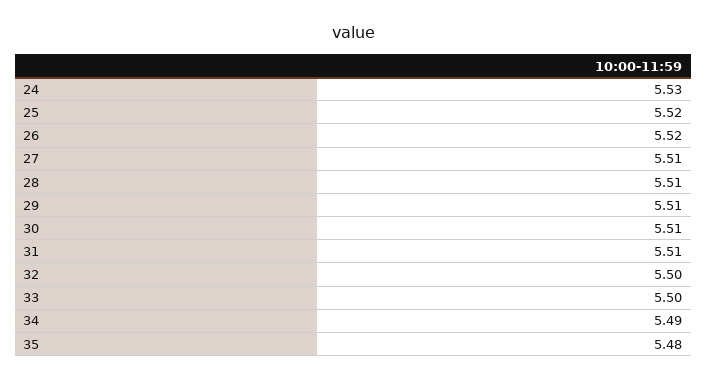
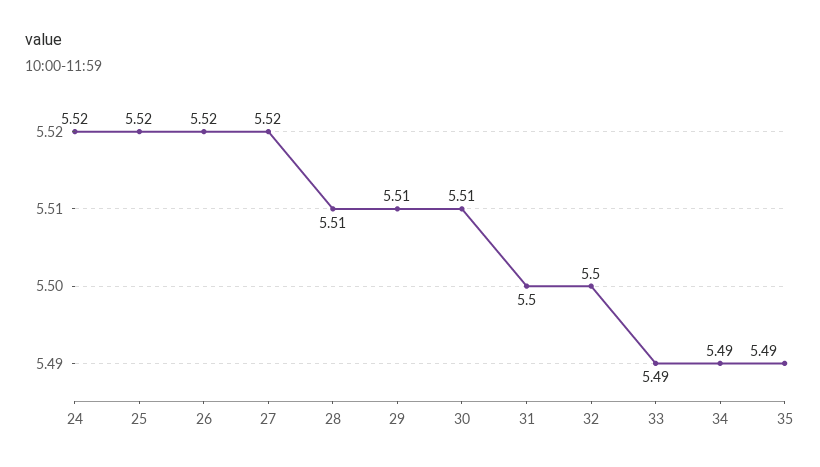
24: 5.53 -> 5.52
27: 5.51 -> 5.52
31: 5.51 -> 5.5
33: 5.5 -> 5.49
35: 5.48 -> 5.49

